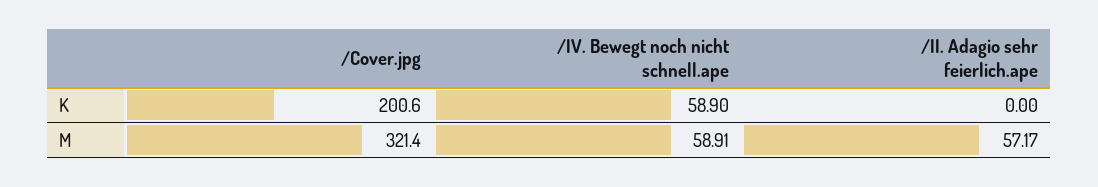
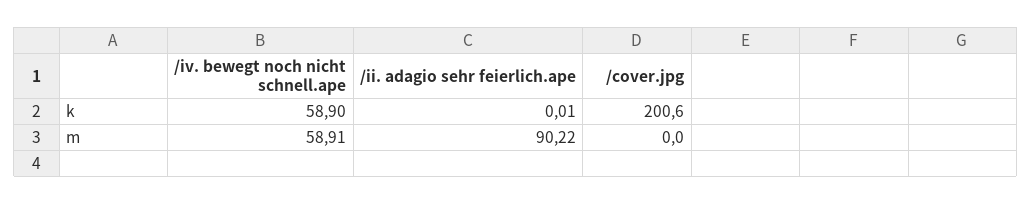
/II. Adagio sehr feierlich.ape, K: 0 -> 0.01
/Cover.jpg, M: 321.4 -> 0
/II. Adagio sehr feierlich.ape, M: 57.17 -> 90.22

